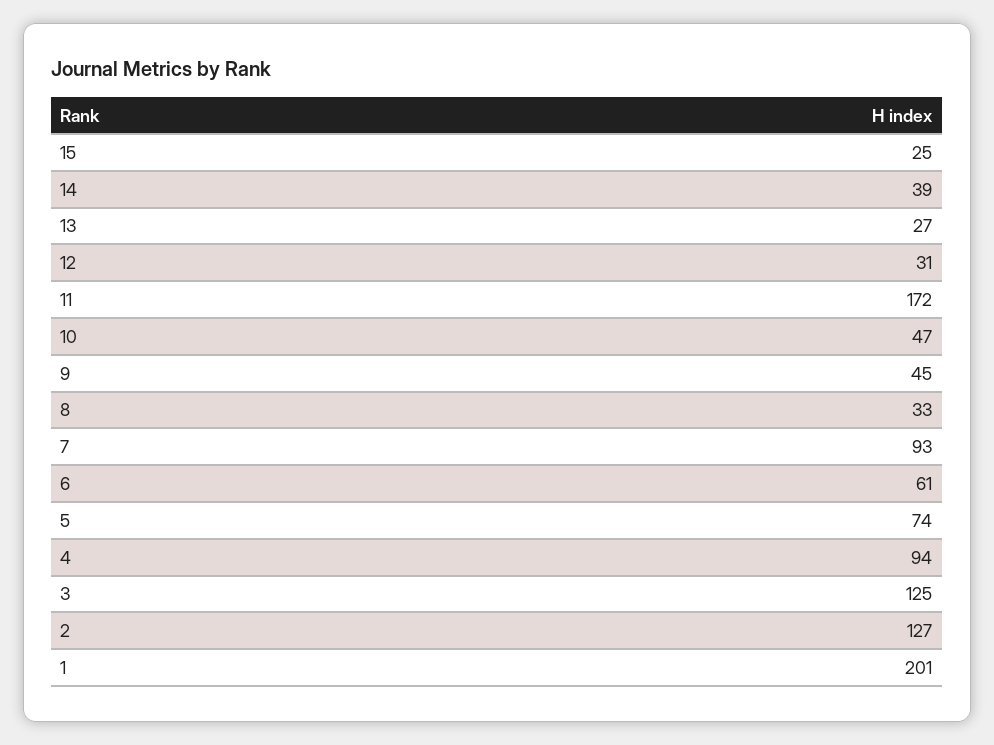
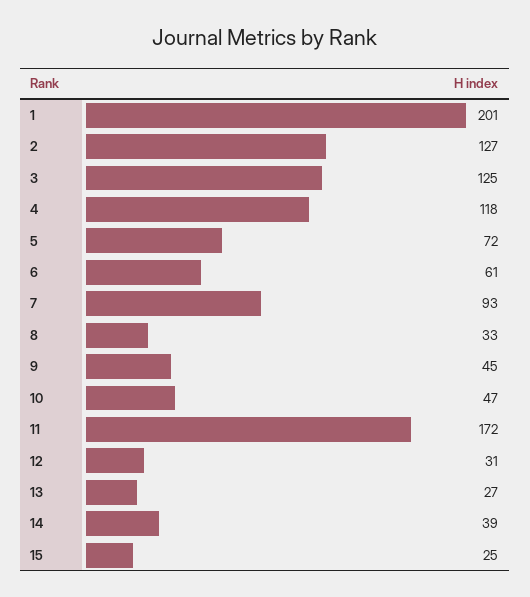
5: 74 -> 72
4: 94 -> 118

